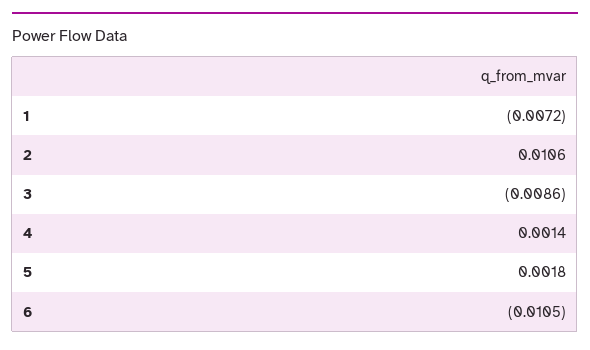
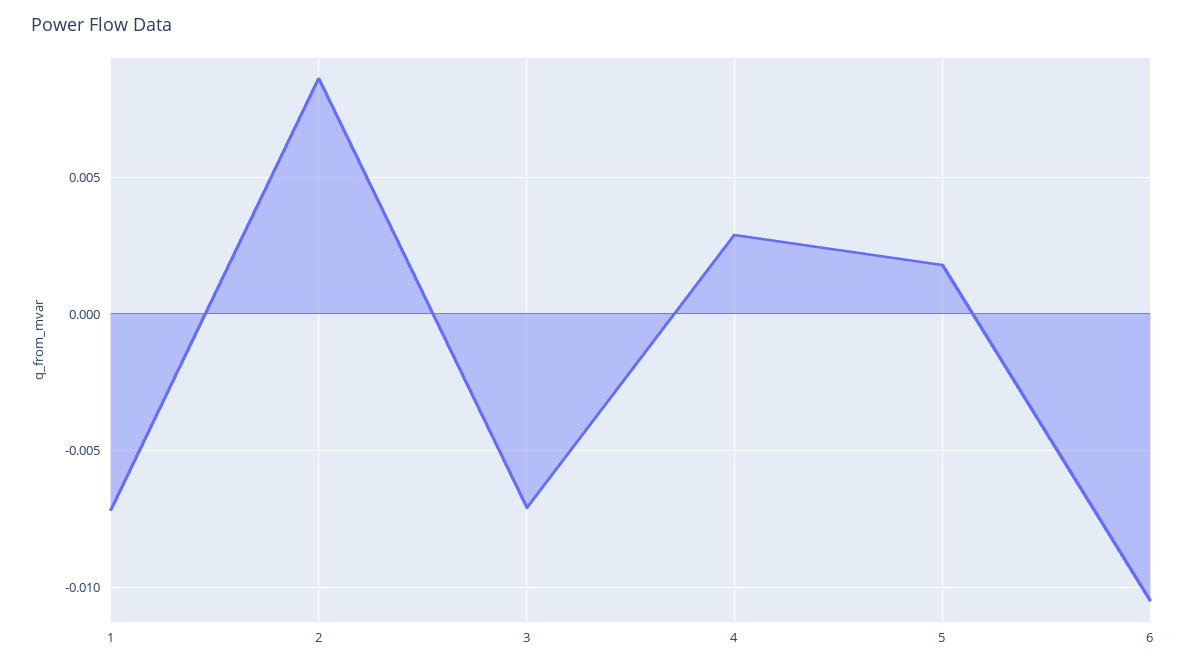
2: 0.0106 -> 0.0085
3: -0.0086 -> -0.007
4: 0.0014 -> 0.003

